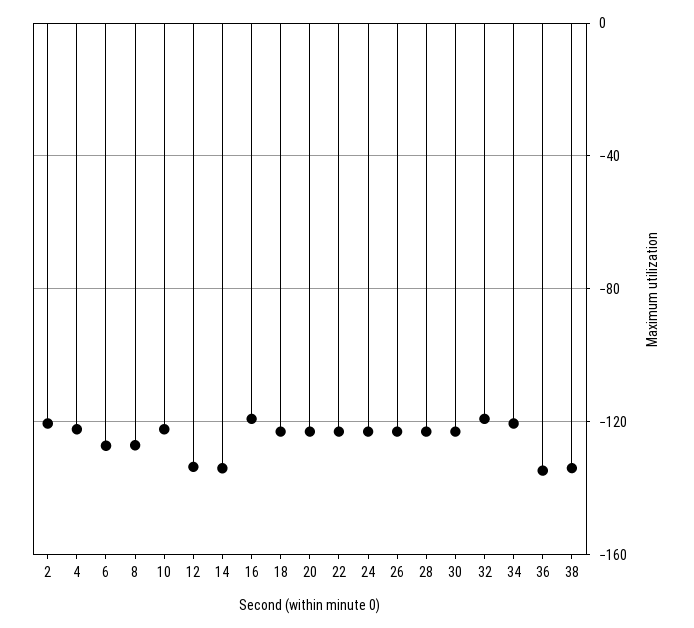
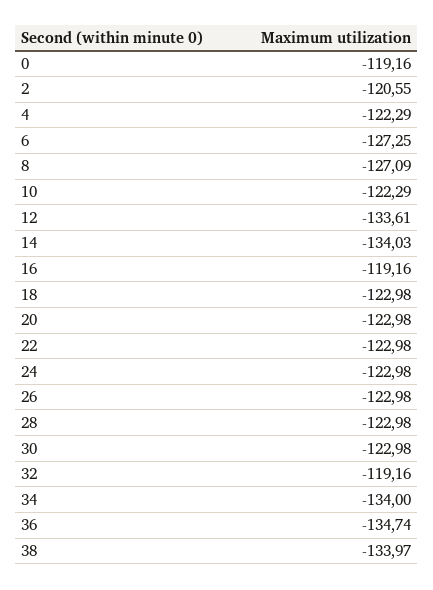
34: -120 -> -134
0: none -> -119.16

